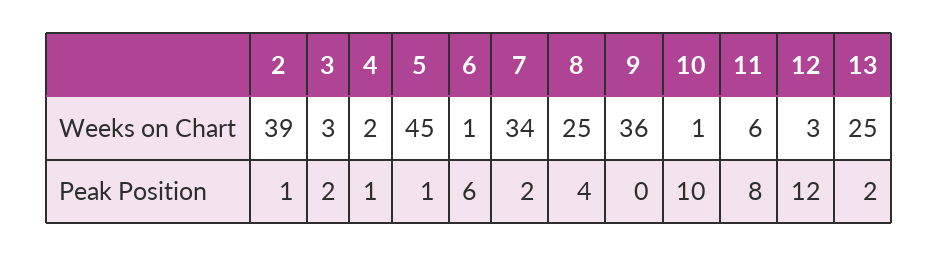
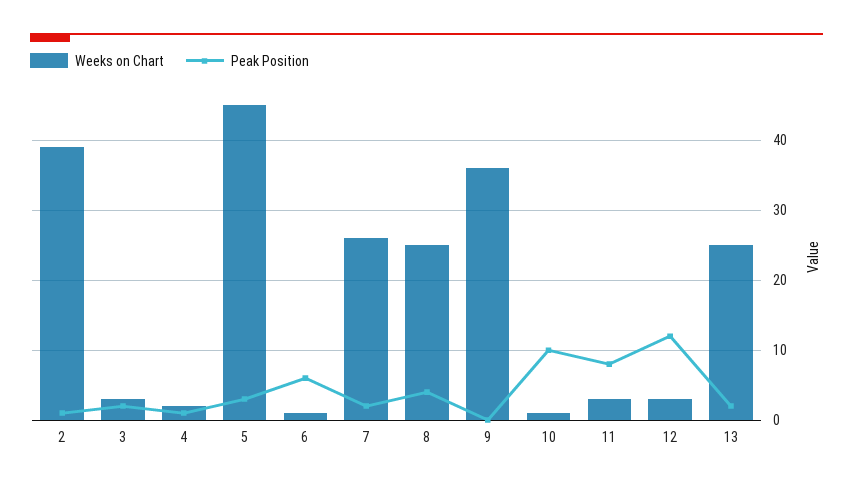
Weeks on Chart, 7: 34 -> 26
Weeks on Chart, 11: 6 -> 3
Peak Position, 5: 1 -> 3

